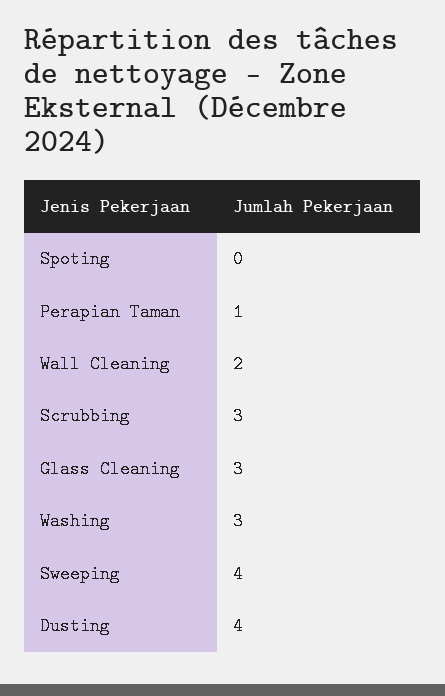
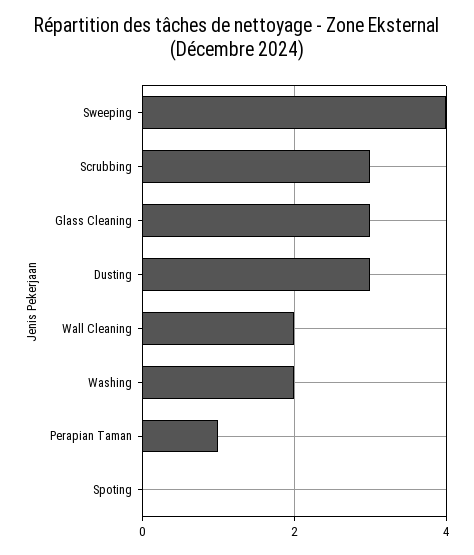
Washing: 3 -> 2
Dusting: 4 -> 3

